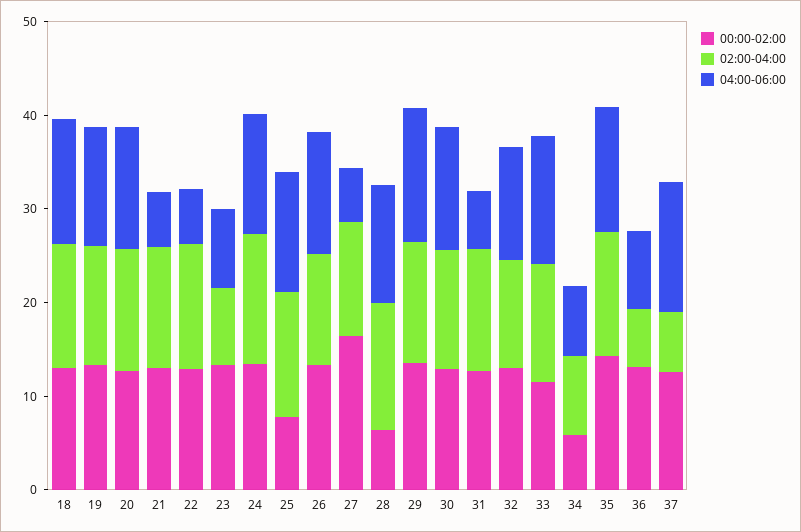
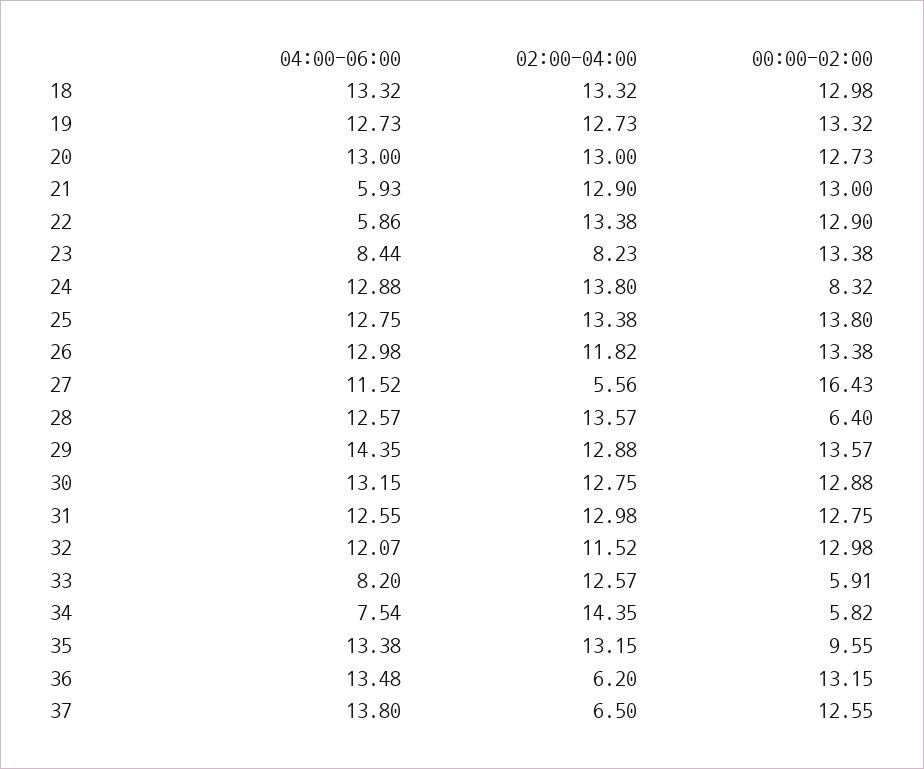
00:00-02:00, 24: 14 -> 8.32
00:00-02:00, 25: 8 -> 13.8
02:00-04:00, 27: 12 -> 5.56
04:00-06:00, 27: 6 -> 11.52
04:00-06:00, 31: 6 -> 12.55
00:00-02:00, 33: 12 -> 5.91
04:00-06:00, 33: 14 -> 8.2
02:00-04:00, 34: 8 -> 14.35
00:00-02:00, 35: 14 -> 9.55
04:00-06:00, 36: 8 -> 13.48

